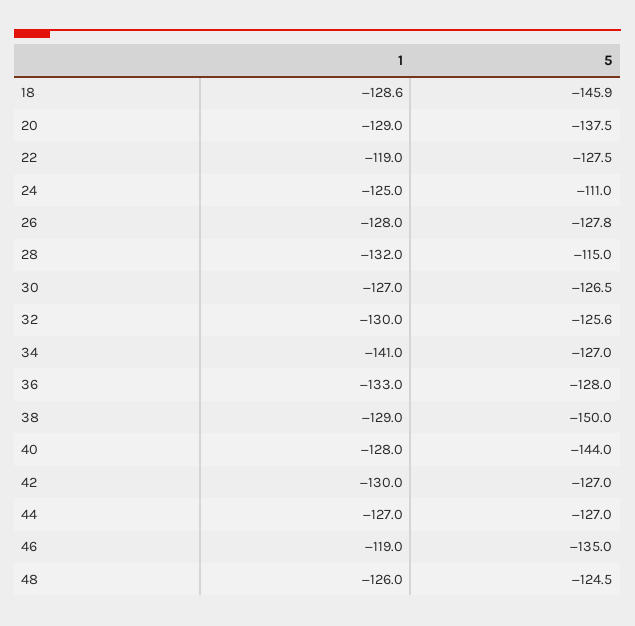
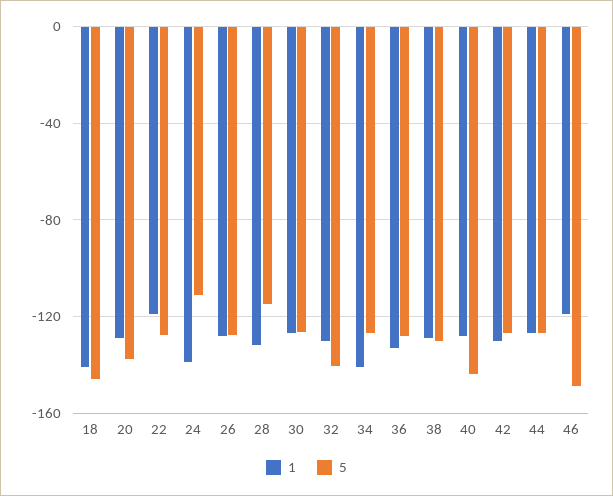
1, 18: -128.6 -> -140
1, 24: -125 -> -140
5, 32: -125.6 -> -140
5, 38: -150 -> -130
5, 46: -135 -> -150
1, 48: -126 -> none
5, 48: -124.5 -> none

